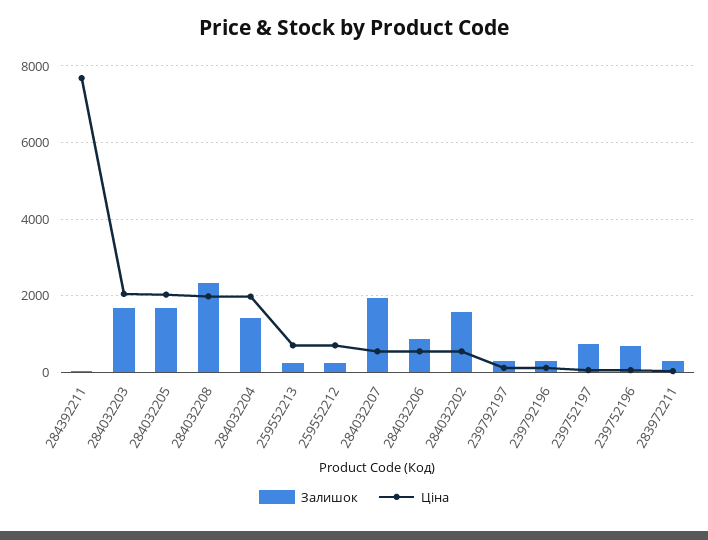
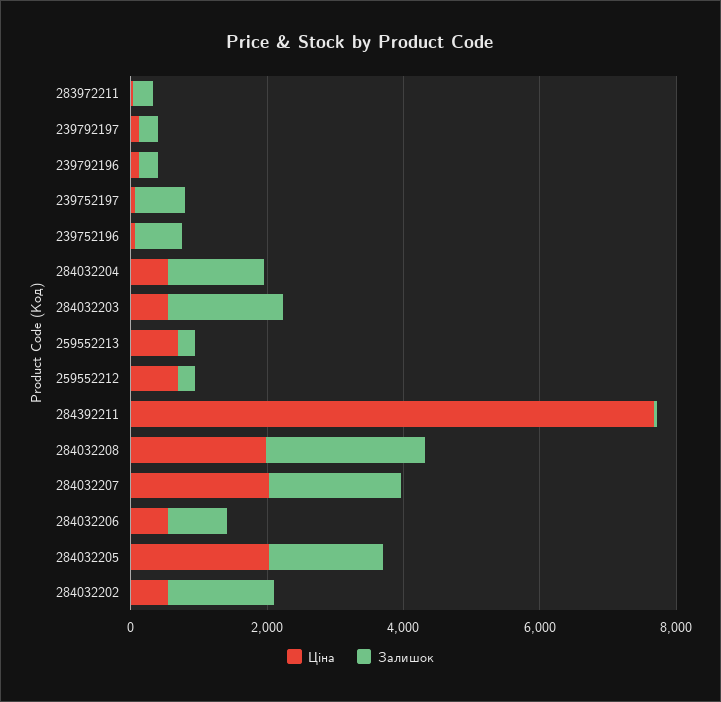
Ціна, 284032203: 2000 -> 500
Ціна, 284032204: 2000 -> 500
Ціна, 284032207: 600 -> 2000

